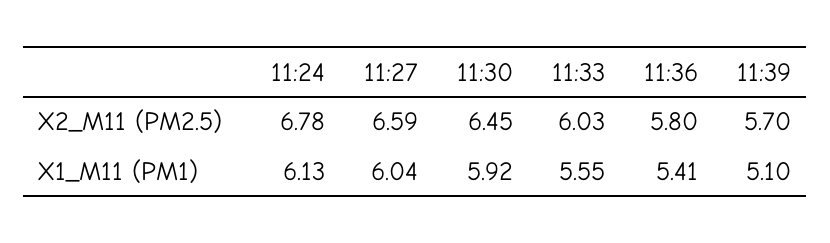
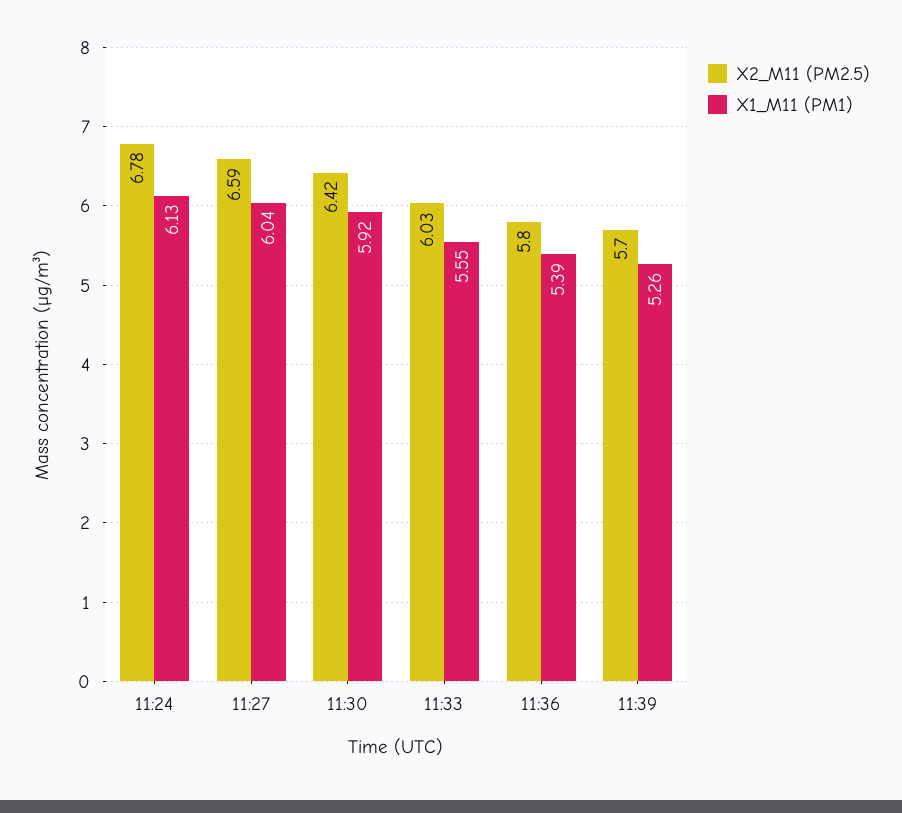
X2_M11 (PM2.5), 11:30: 6.45 -> 6.42
X1_M11 (PM1), 11:36: 5.41 -> 5.39
X1_M11 (PM1), 11:39: 5.1 -> 5.26

